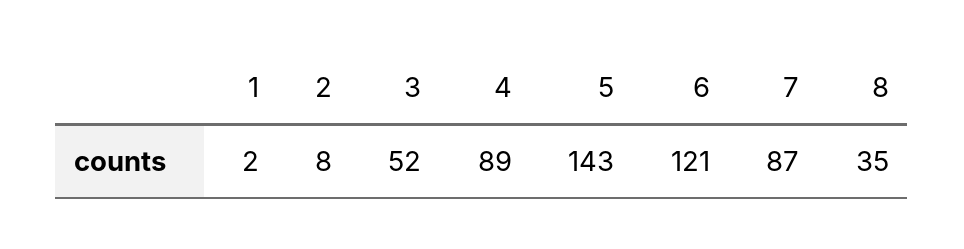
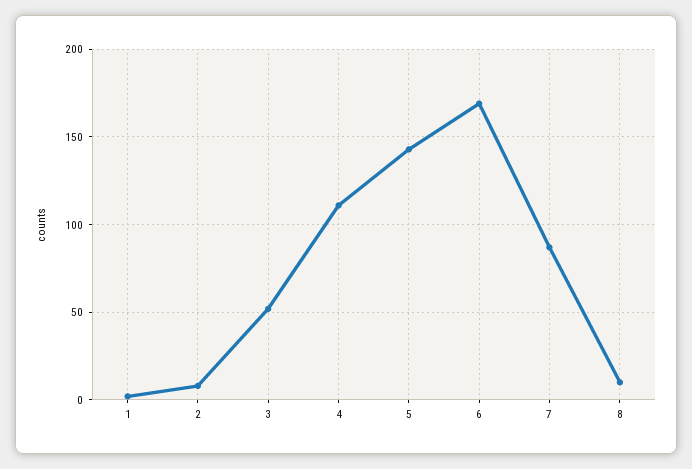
4: 89 -> 110
6: 121 -> 170
8: 35 -> 10

